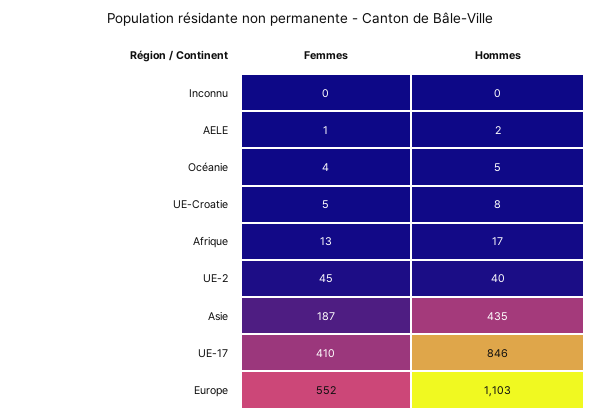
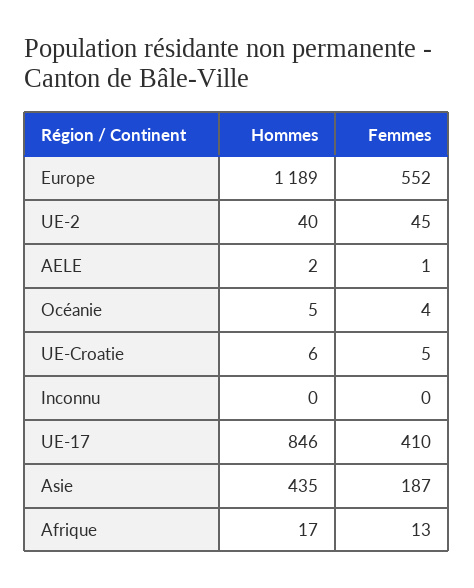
Hommes, UE-Croatie: 8 -> 6
Hommes, Europe: 1103 -> 1189

